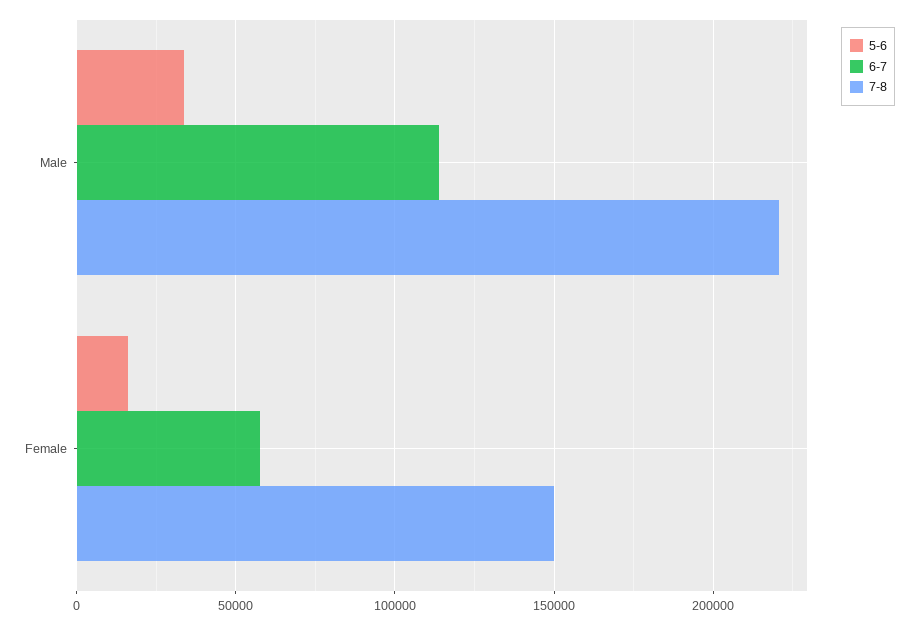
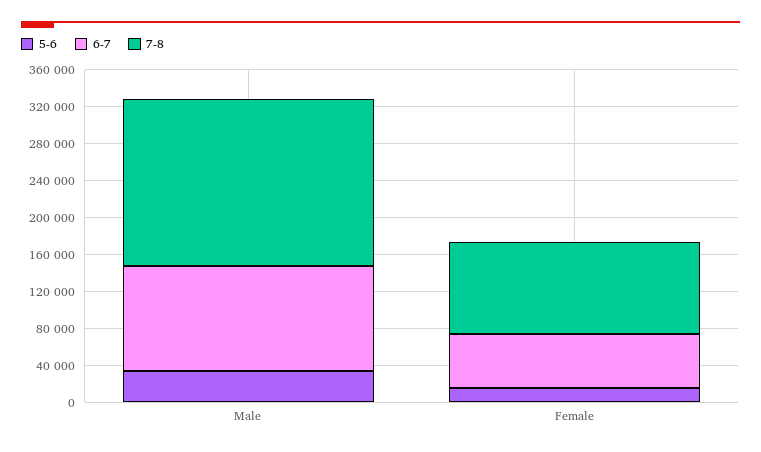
7-8, Male: 220000 -> 180000
7-8, Female: 150000 -> 100000

